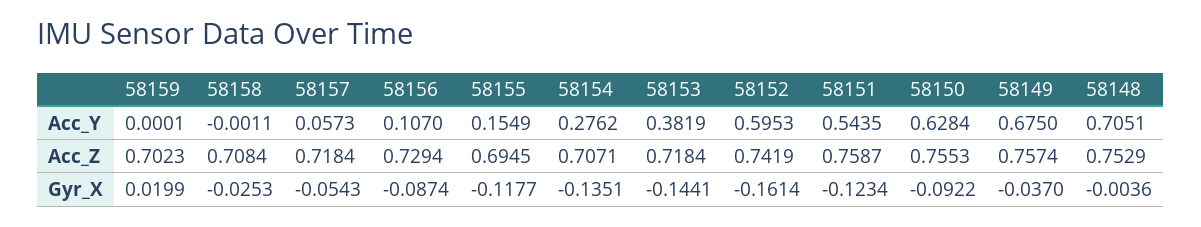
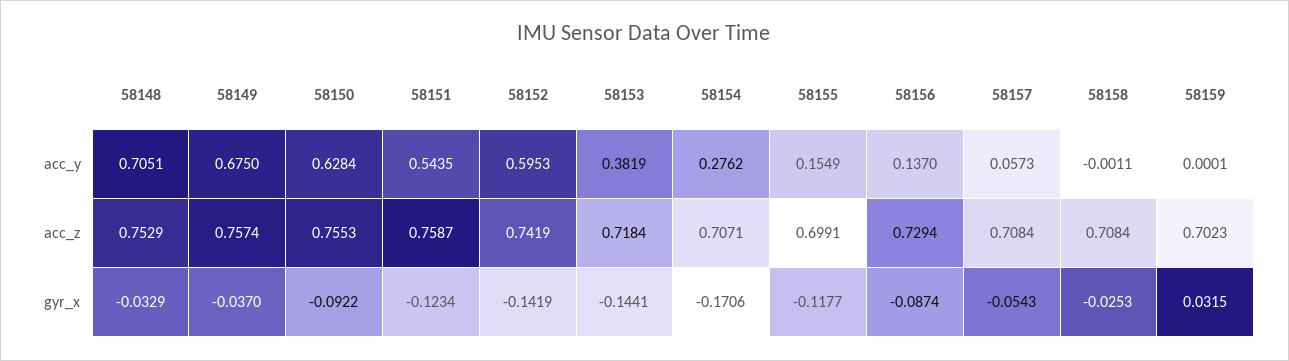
58156, Acc_Y: 0.107 -> 0.137
58157, Acc_Z: 0.7184 -> 0.7084
58155, Acc_Z: 0.6945 -> 0.6991
58159, Gyr_X: 0.0199 -> 0.0315
58154, Gyr_X: -0.1351 -> -0.1706
58152, Gyr_X: -0.1614 -> -0.1419
58148, Gyr_X: -0.0036 -> -0.0329

